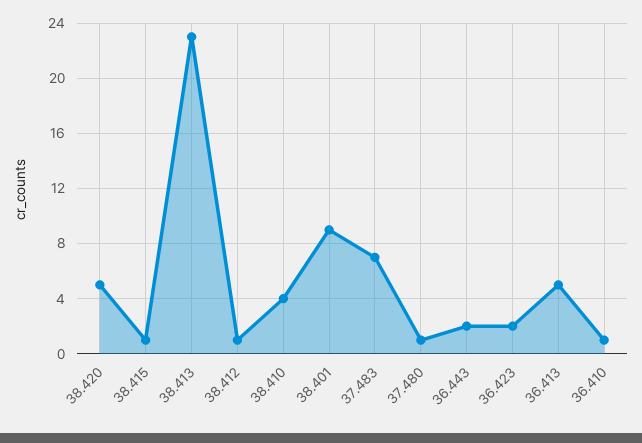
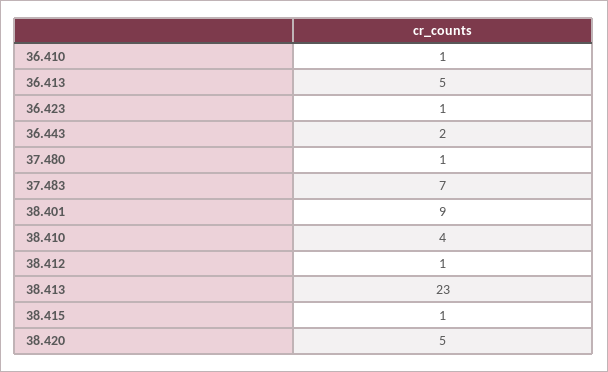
36.423: 2 -> 1

